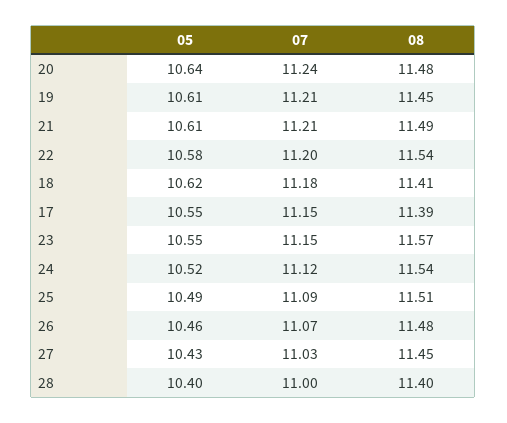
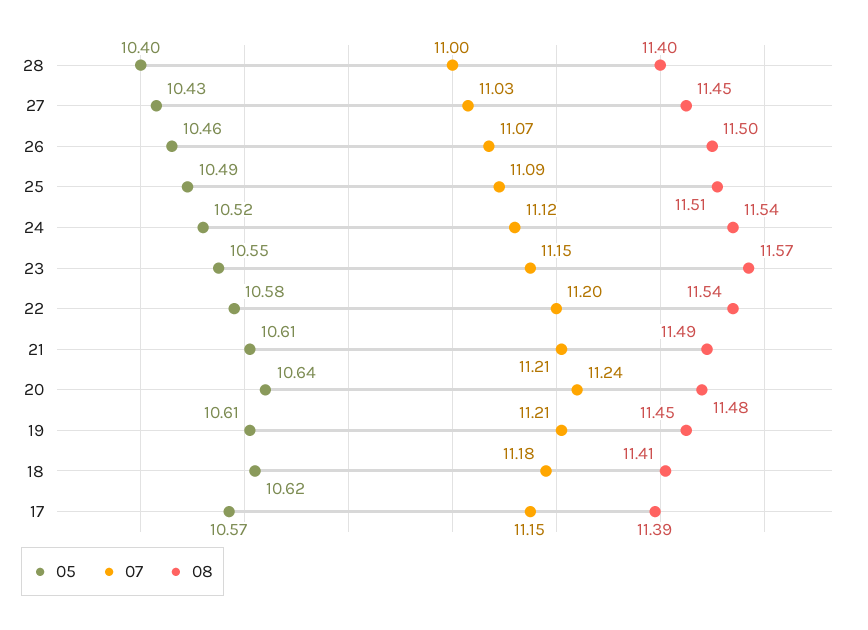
05, 17: 10.55 -> 10.57
08, 26: 11.48 -> 11.5

